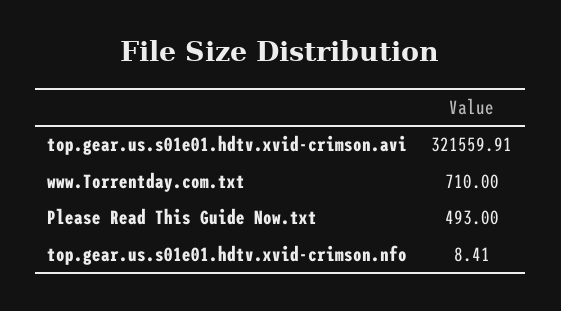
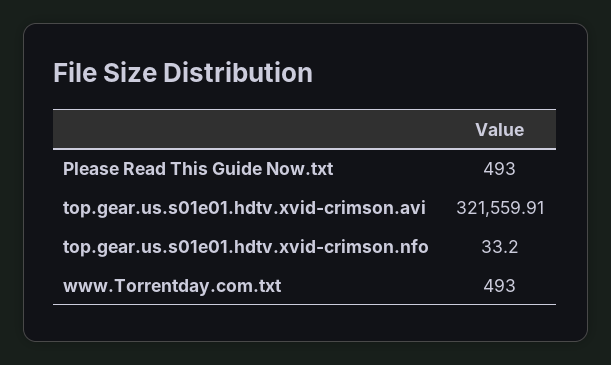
www.Torrentday.com.txt: 710 -> 493
top.gear.us.s01e01.hdtv.xvid-crimson.nfo: 8.41 -> 33.2

